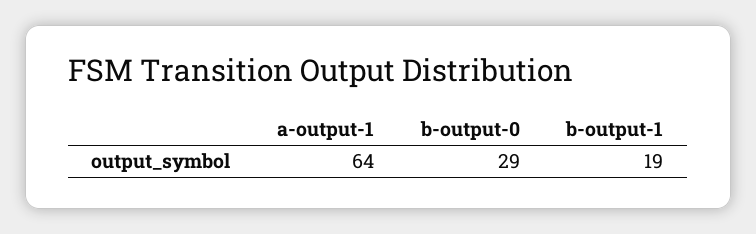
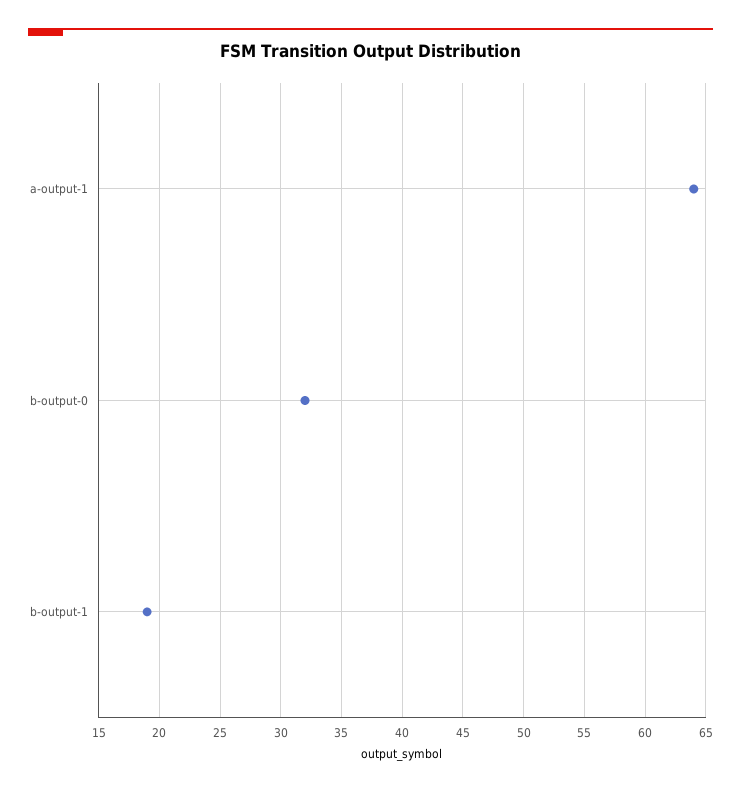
b-output-0: 29 -> 32

